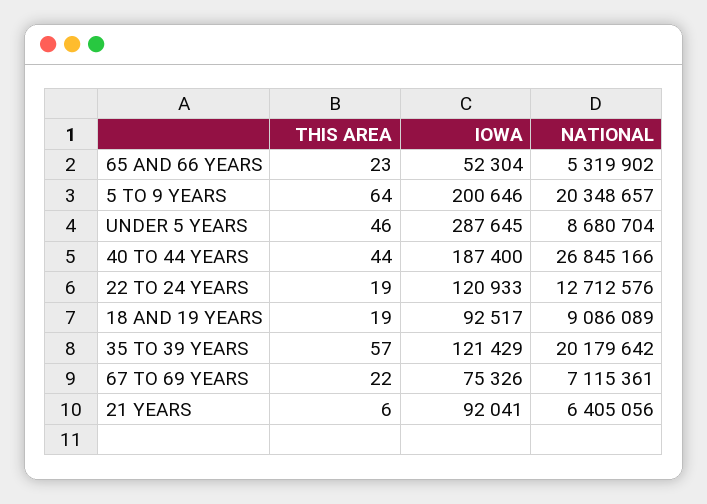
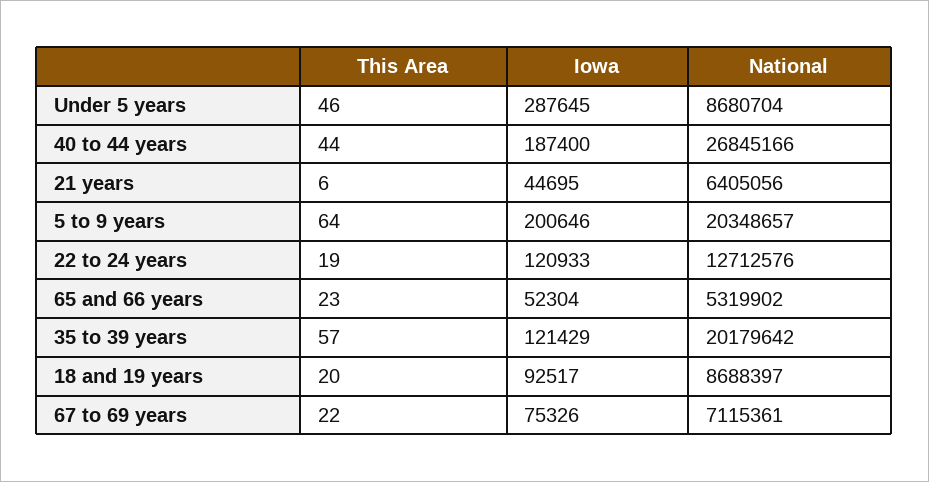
THIS AREA, 18 AND 19 YEARS: 19 -> 20
NATIONAL, 18 AND 19 YEARS: 9086089 -> 8688397
IOWA, 21 YEARS: 92041 -> 44695

